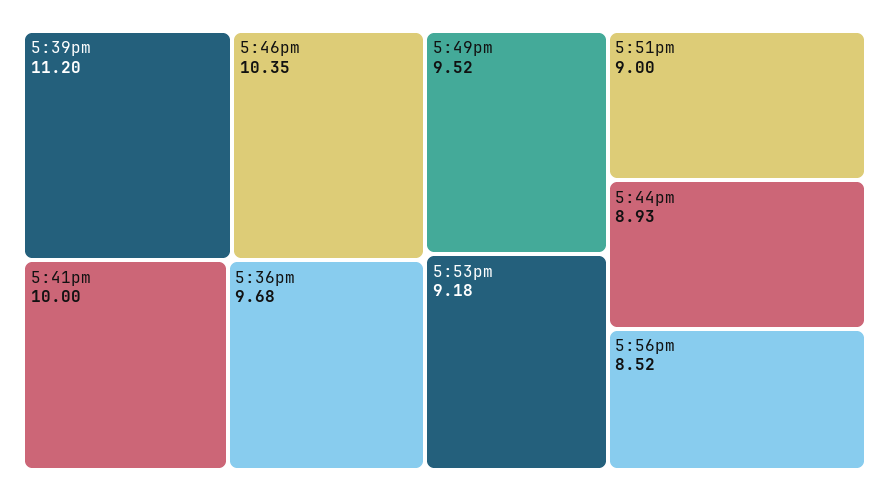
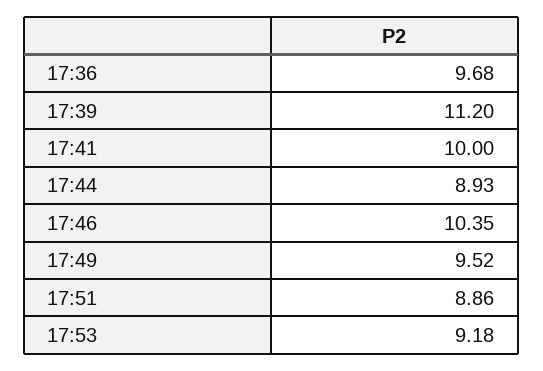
5:51pm: 9 -> 8.86
5:56pm: 8.52 -> none

